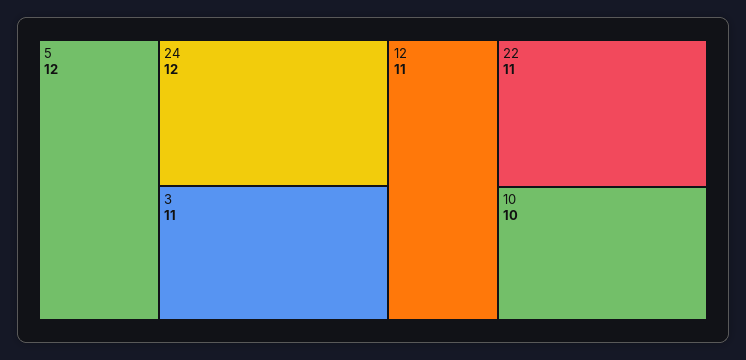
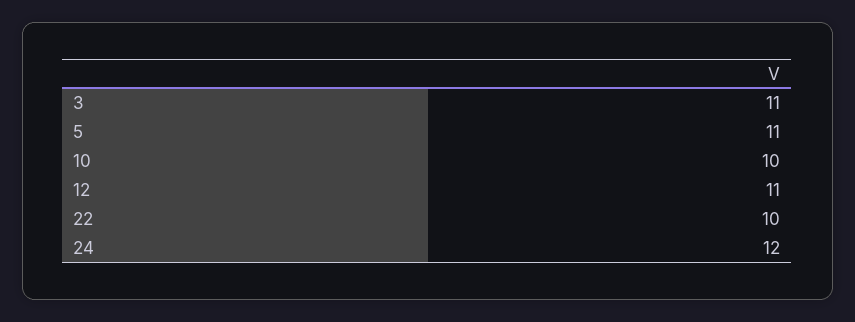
5: 12 -> 11
22: 11 -> 10

